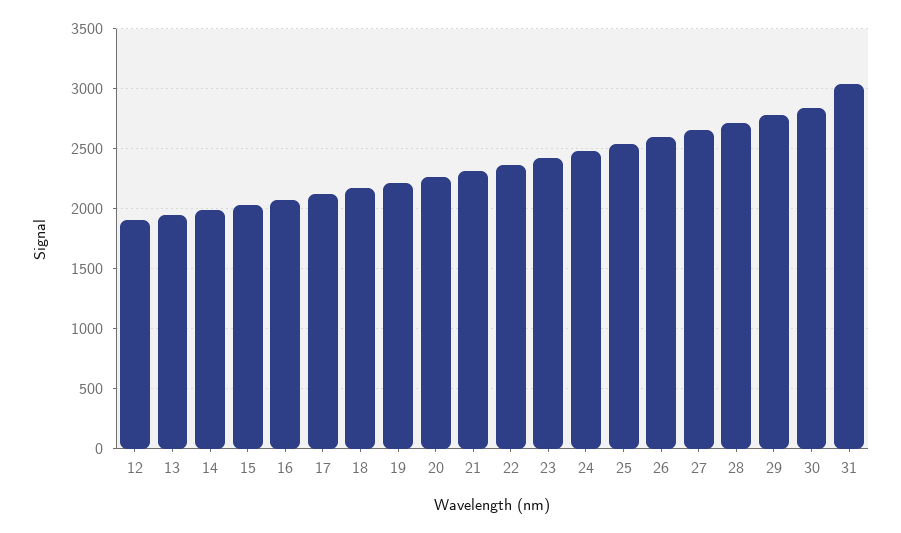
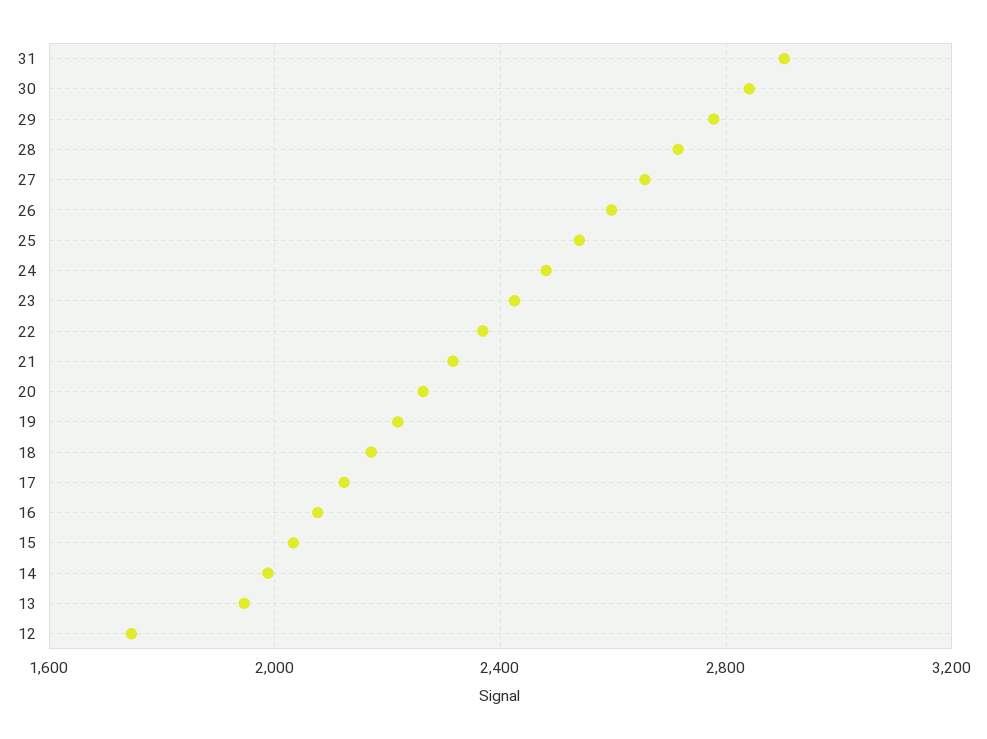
12: 1900 -> 1750
31: 3050 -> 2900

